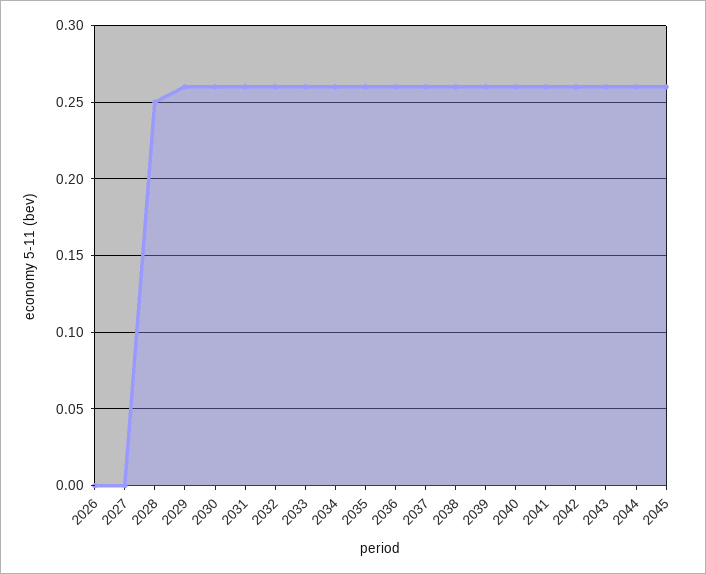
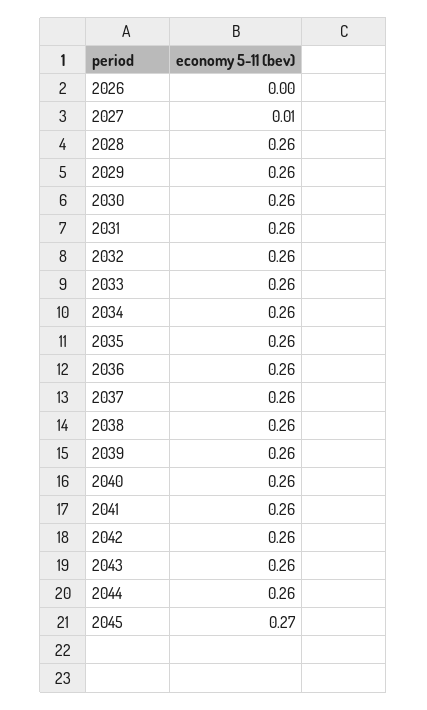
2027: 0 -> 0.01
2028: 0.25 -> 0.26
2045: 0.26 -> 0.27

